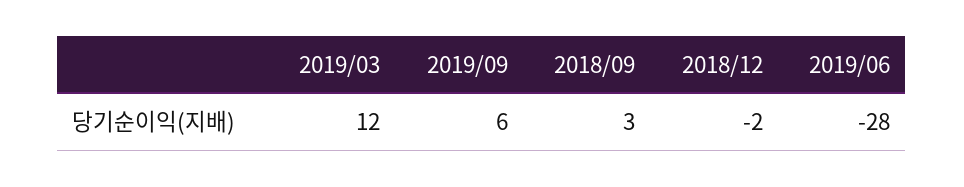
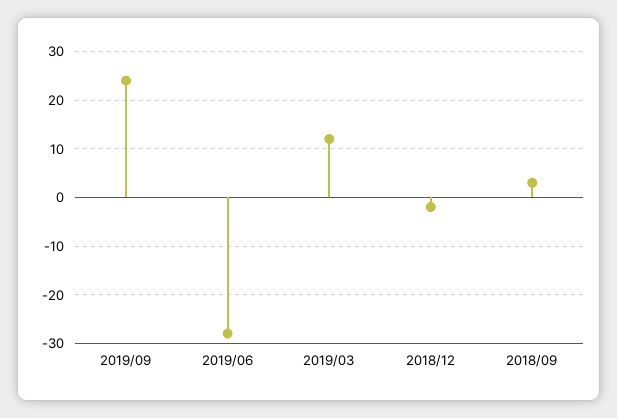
2019/09: 6 -> 25

